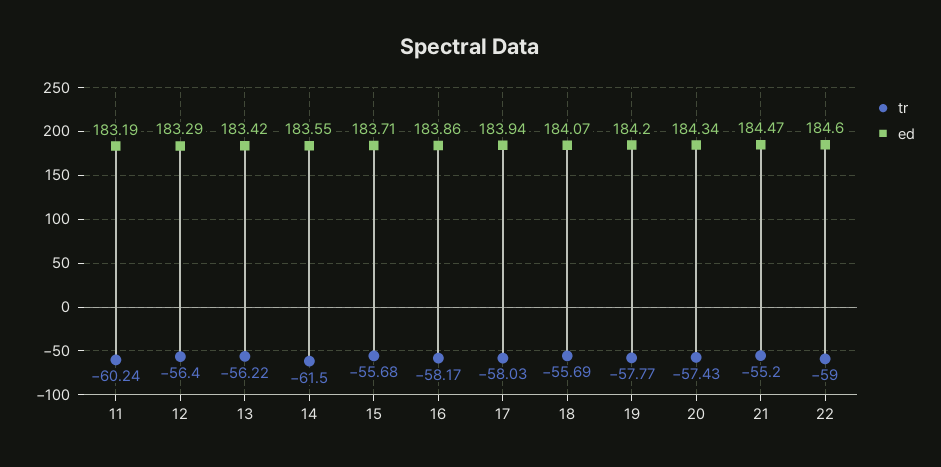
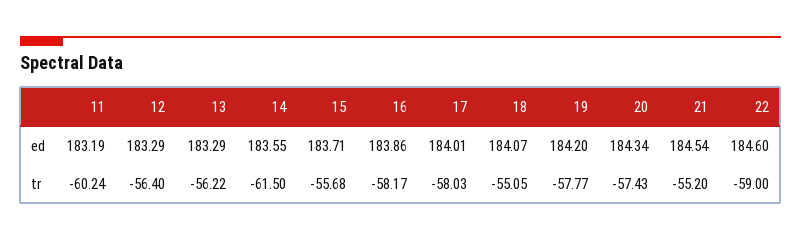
ed, 13: 183.42 -> 183.29
ed, 17: 183.94 -> 184.01
tr, 18: -55.69 -> -55.05
ed, 21: 184.47 -> 184.54

